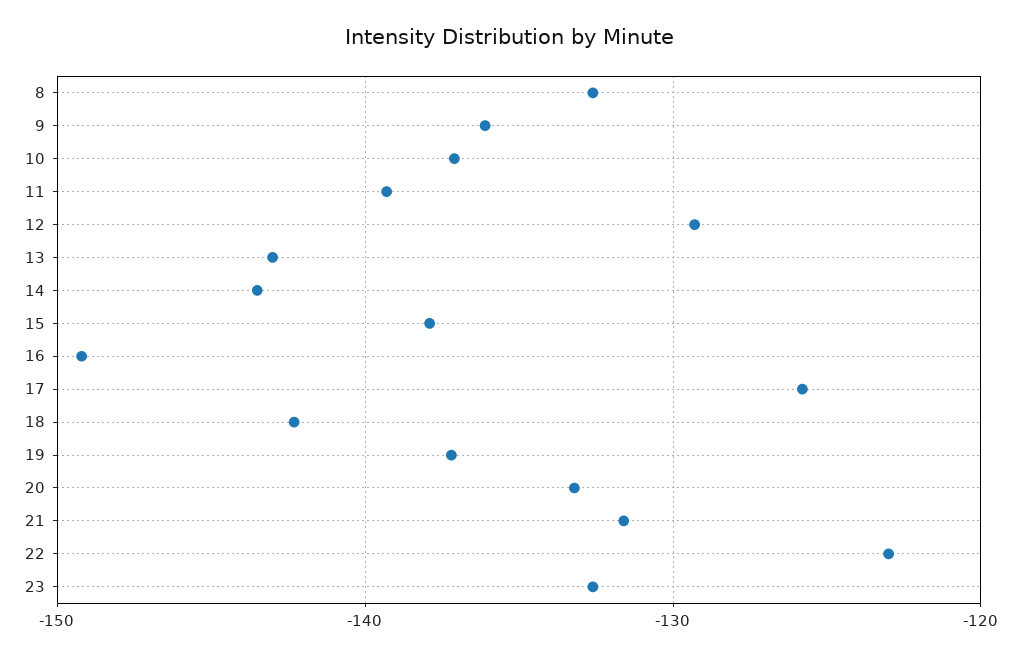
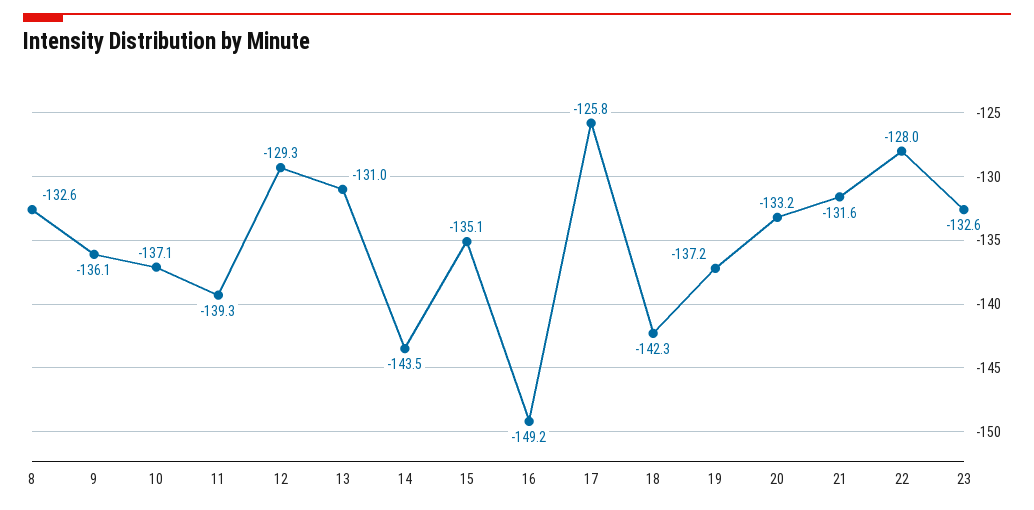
13: -143 -> -131
15: -138 -> -135.1
22: -123 -> -128

